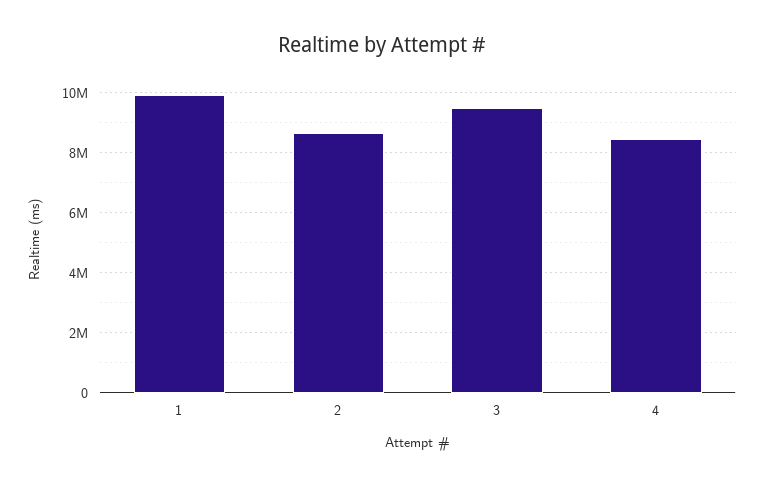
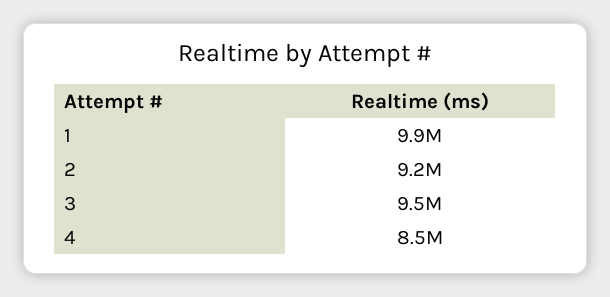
2: 8600000 -> 9200000

